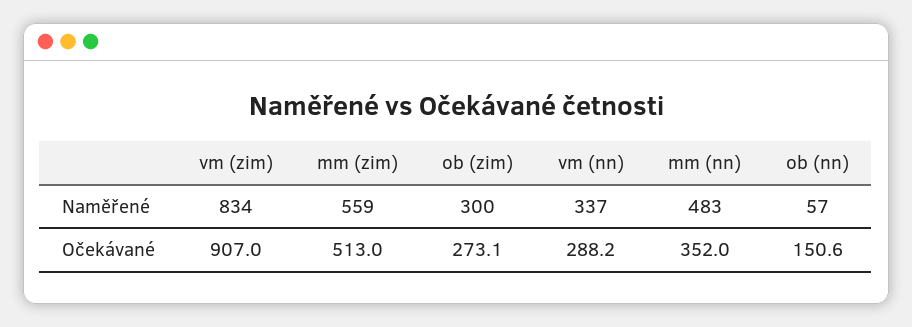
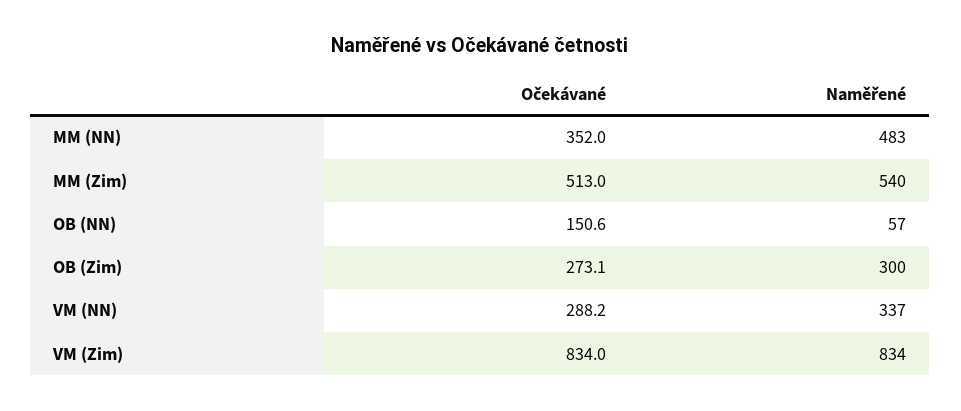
mm (zim), Naměřené: 559 -> 540
vm (zim), Očekávané: 907 -> 834

